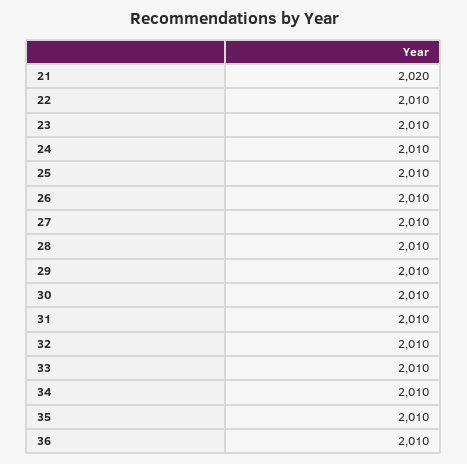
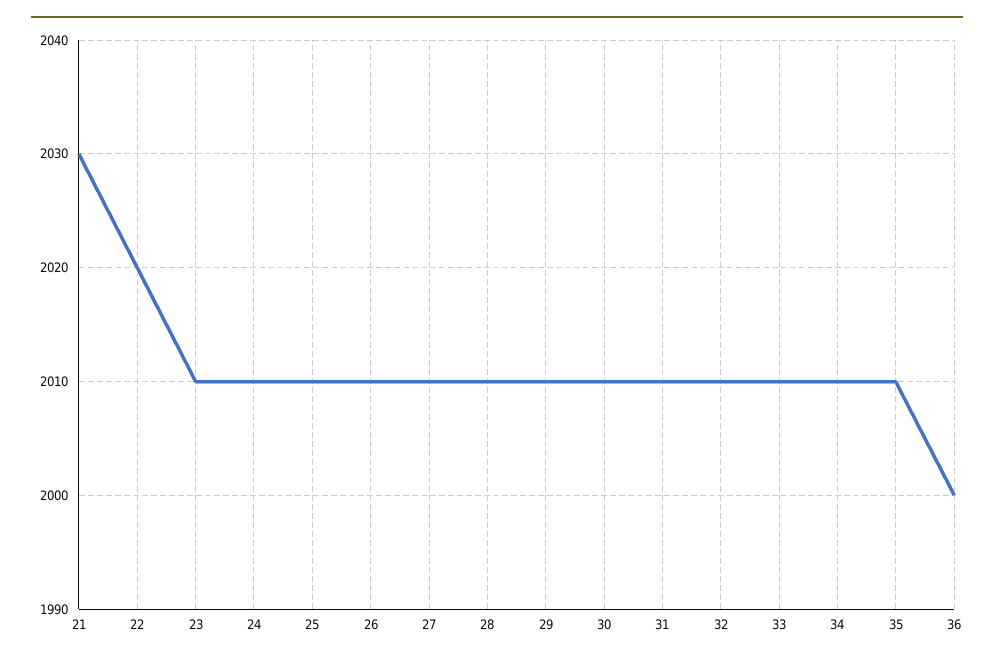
21: 2020 -> 2030
22: 2010 -> 2020
36: 2010 -> 2000

